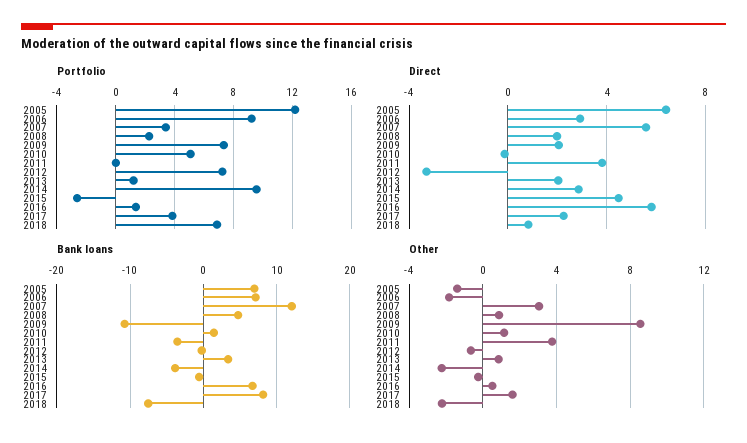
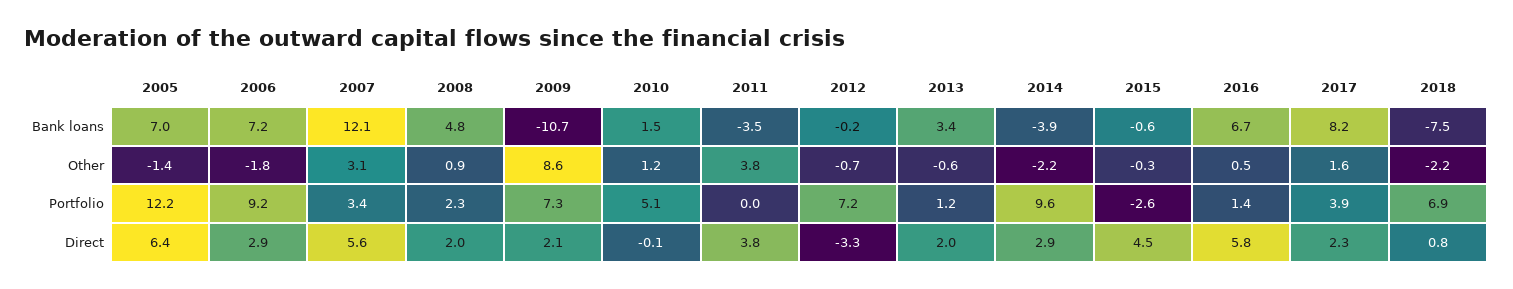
Other, 2013: 1 -> -0.6

